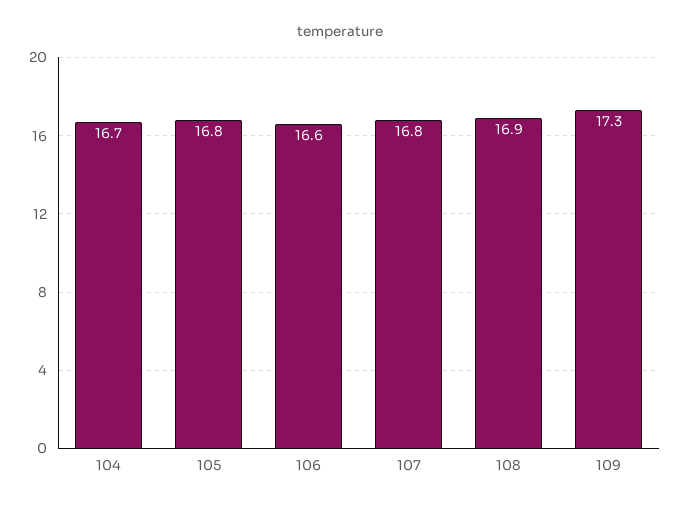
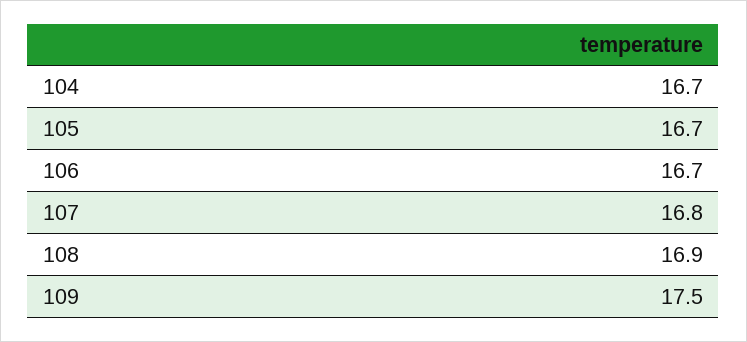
105: 16.8 -> 16.7
106: 16.6 -> 16.7
109: 17.3 -> 17.5

